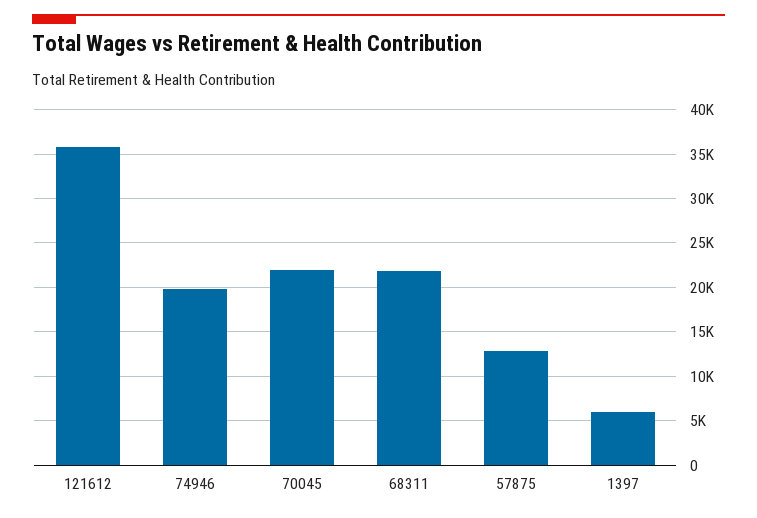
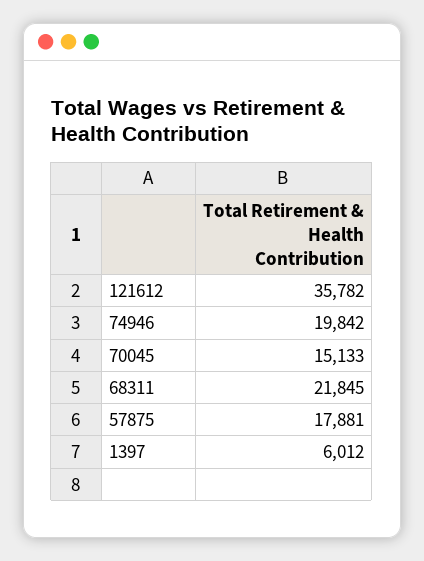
70045: 22000 -> 15133
57875: 13000 -> 17881

